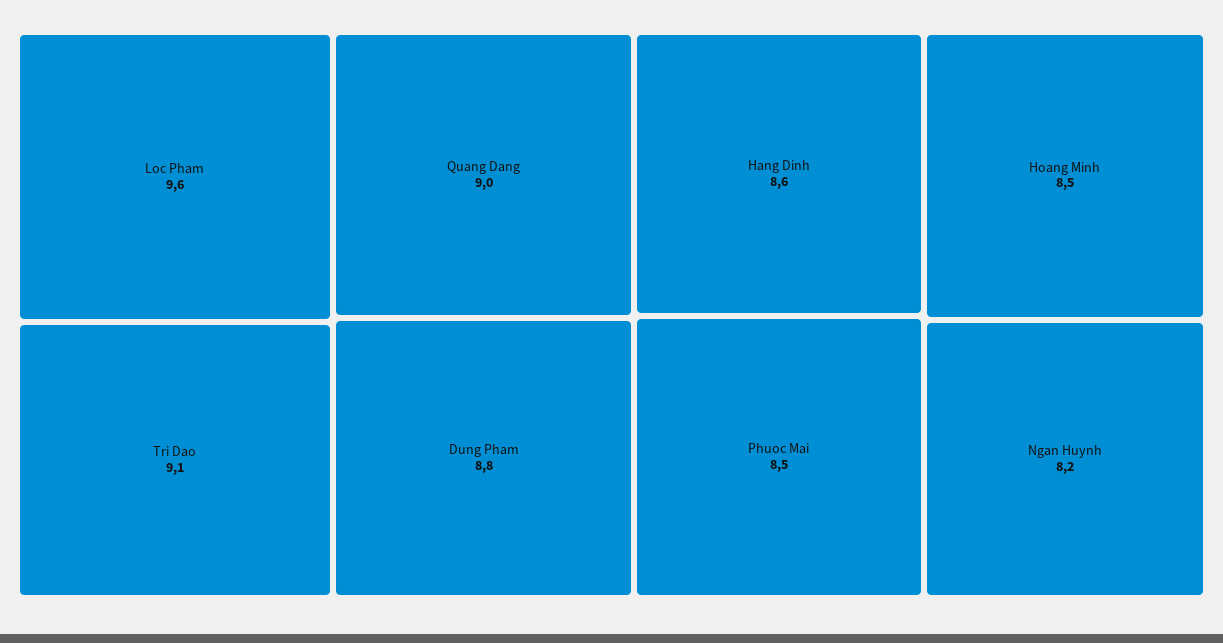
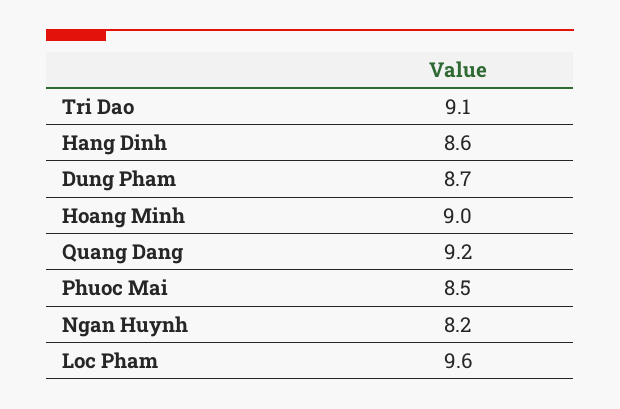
Quang Dang: 9 -> 9.2
Dung Pham: 8.8 -> 8.7
Hoang Minh: 8.5 -> 9

